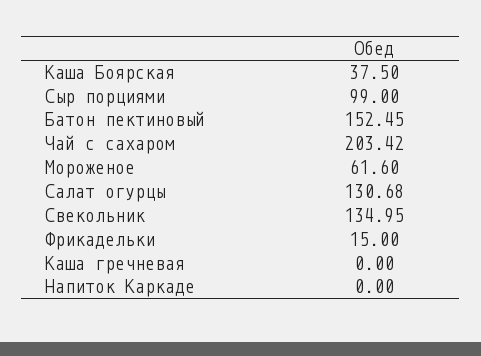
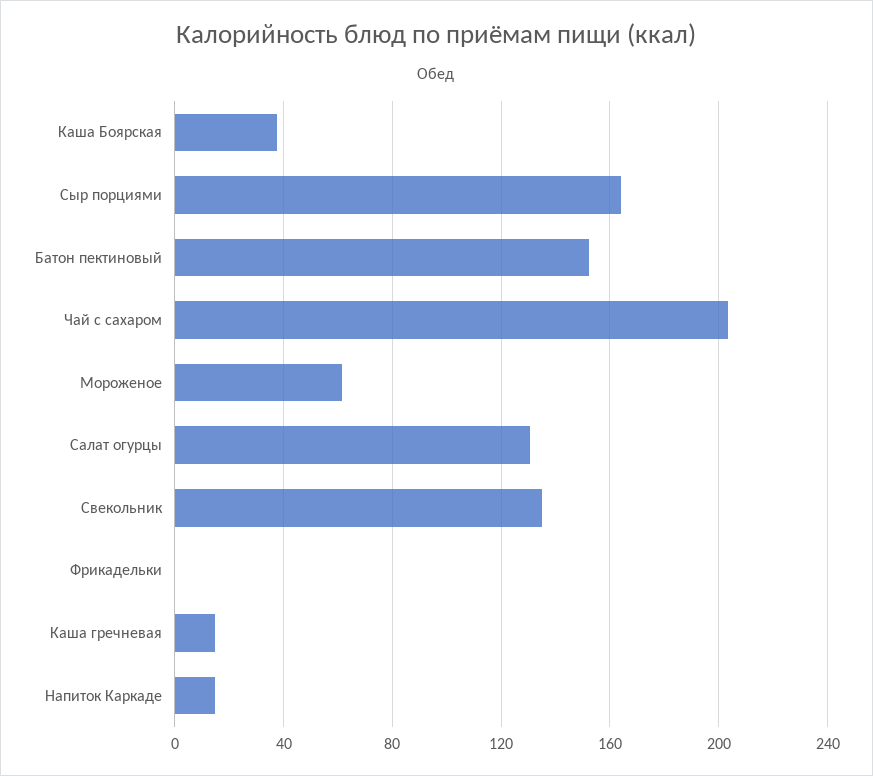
Сыр порциями: 99 -> 165
Фрикадельки: 15 -> 0
Каша гречневая: 0 -> 15
Напиток Каркаде: 0 -> 15

